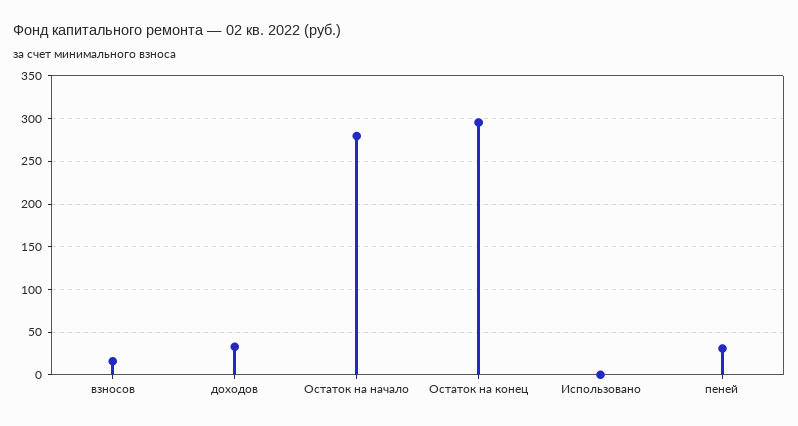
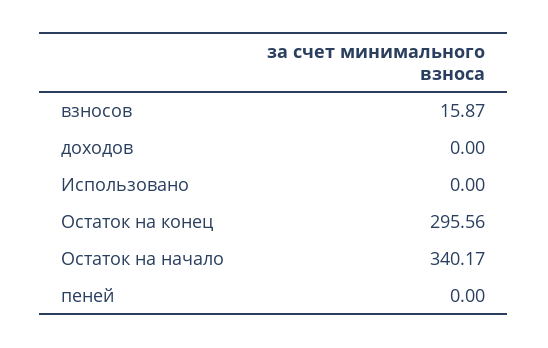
доходов: 30 -> 0
Остаток на начало: 280 -> 340.17
пеней: 30 -> 0

